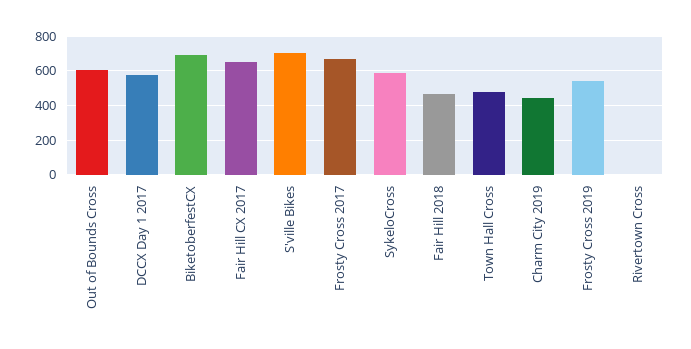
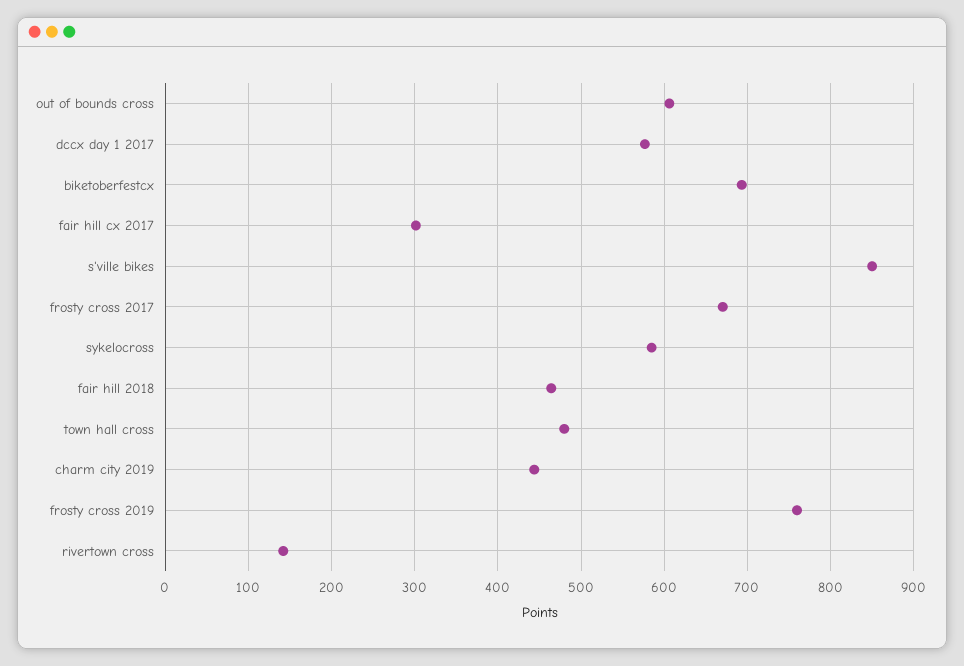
Fair Hill CX 2017: 650 -> 300
S'ville Bikes: 700 -> 850
Frosty Cross 2019: 550 -> 760
Rivertown Cross: 0 -> 140

